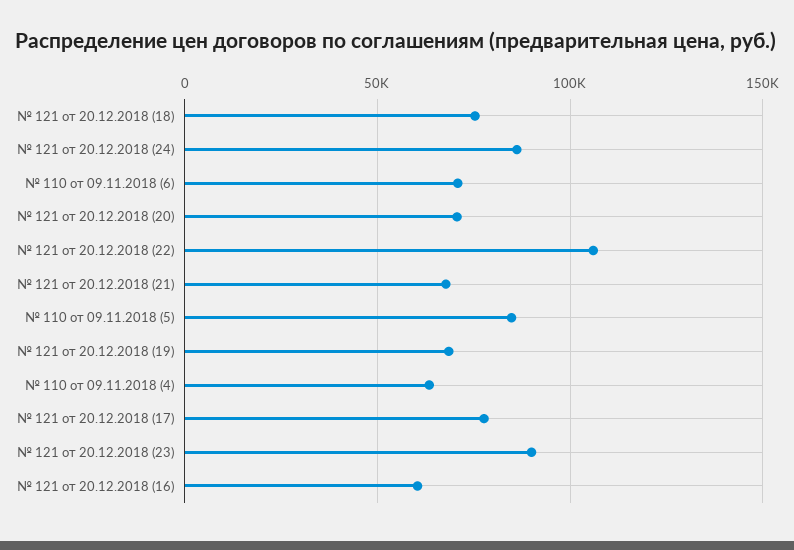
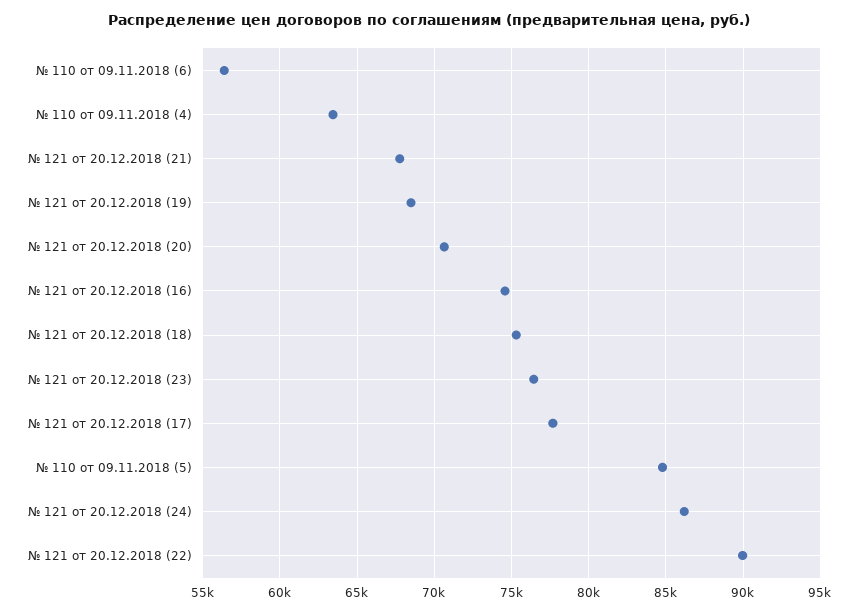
№ 110 от 09.11.2018 (6): 70000 -> 56500
№ 121 от 20.12.2018 (22): 105000 -> 90000
№ 121 от 20.12.2018 (23): 90000 -> 76500
№ 121 от 20.12.2018 (16): 60000 -> 74500

